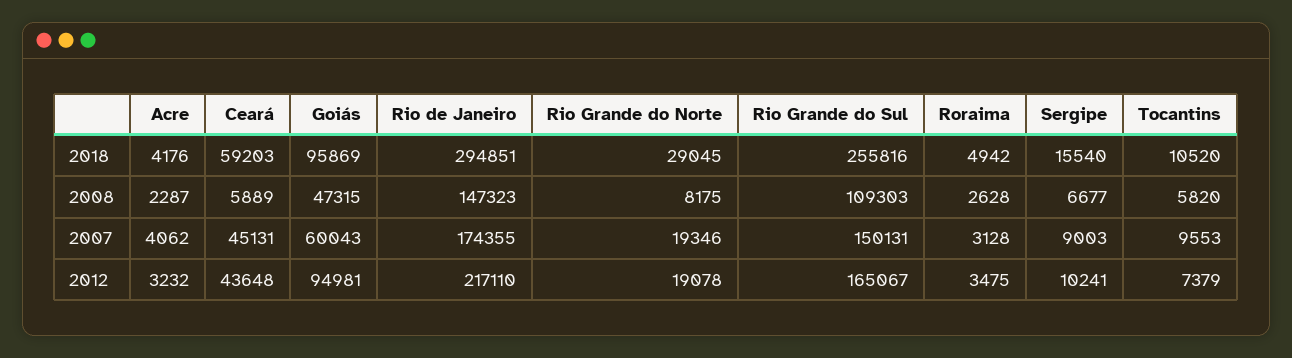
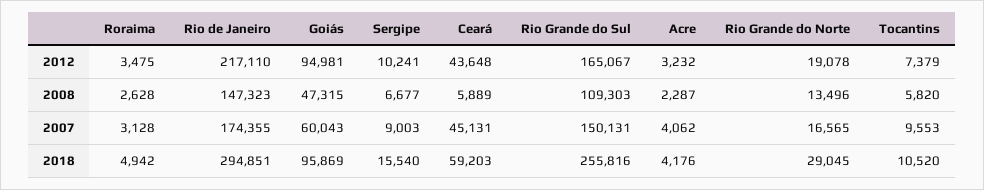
Rio Grande do Norte, 2008: 8175 -> 13496
Rio Grande do Norte, 2007: 19346 -> 16565

